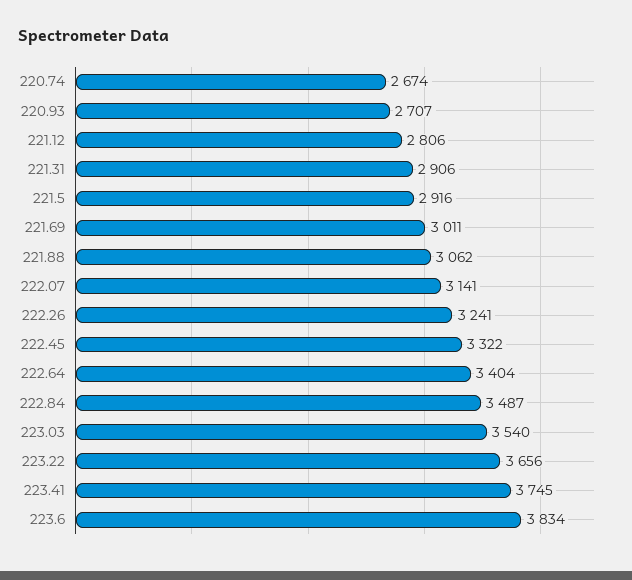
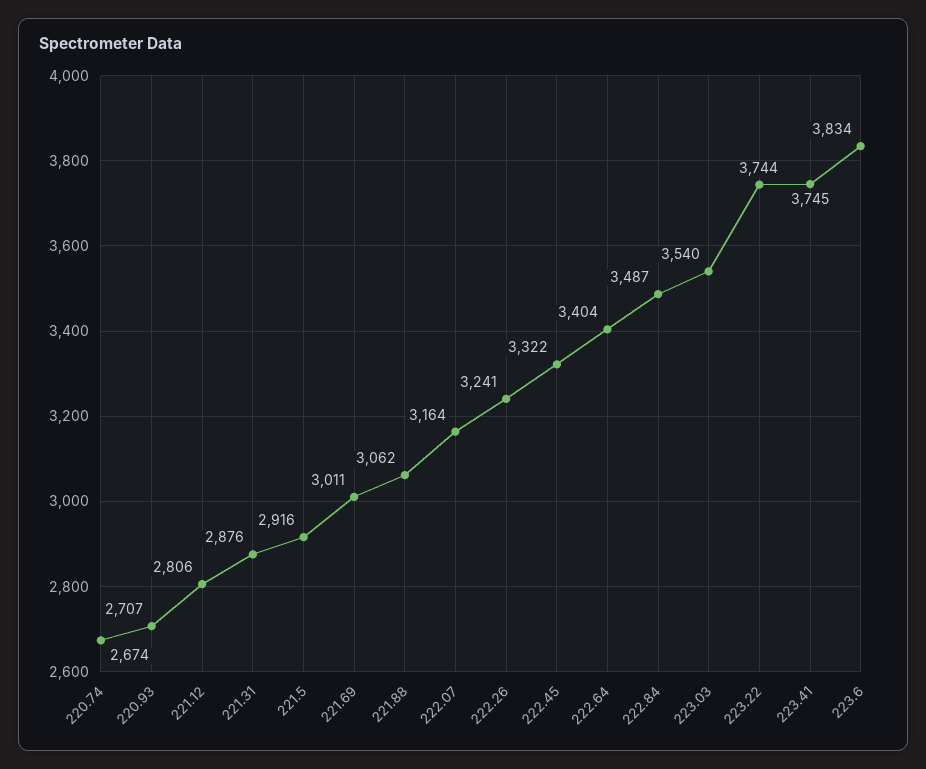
221.31: 2906 -> 2876
222.07: 3141 -> 3164
223.22: 3656 -> 3744

